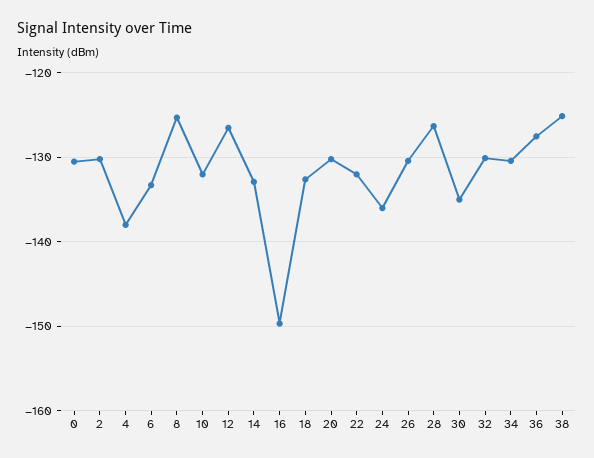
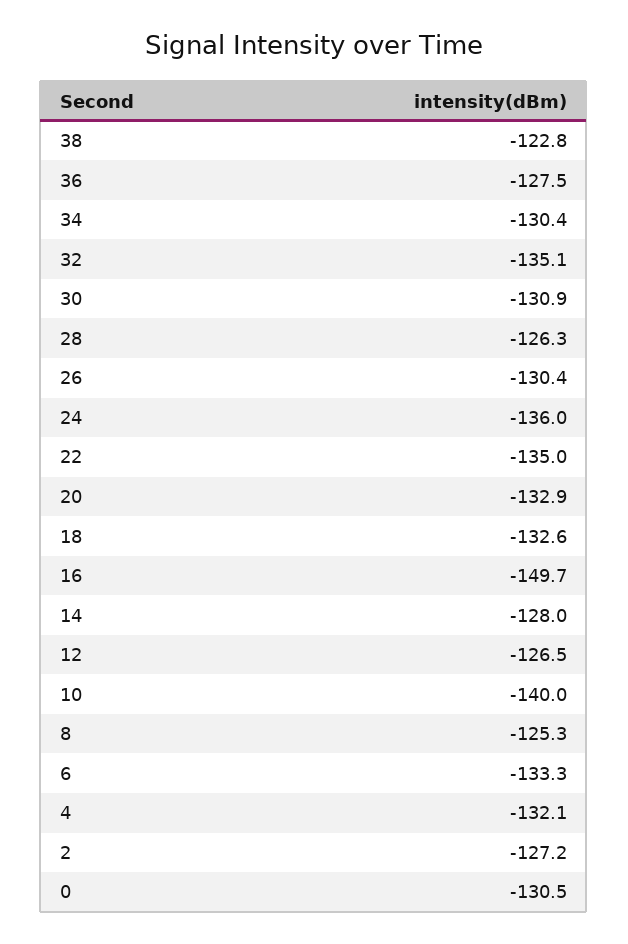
2: -130 -> -127.2
4: -138 -> -132.1
10: -132 -> -140
14: -133 -> -128
20: -130 -> -132.9
22: -132 -> -135
30: -135 -> -130.9
32: -130 -> -135.1
38: -125 -> -122.8

